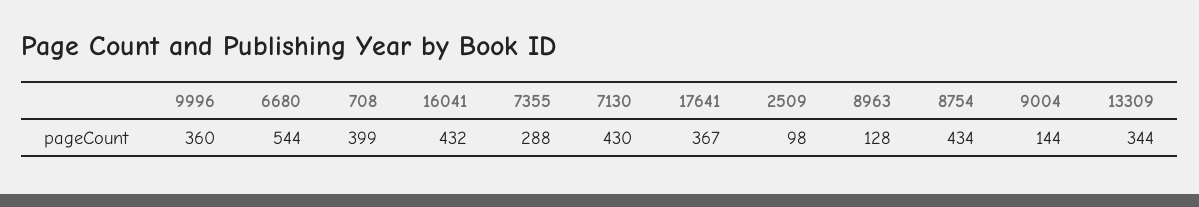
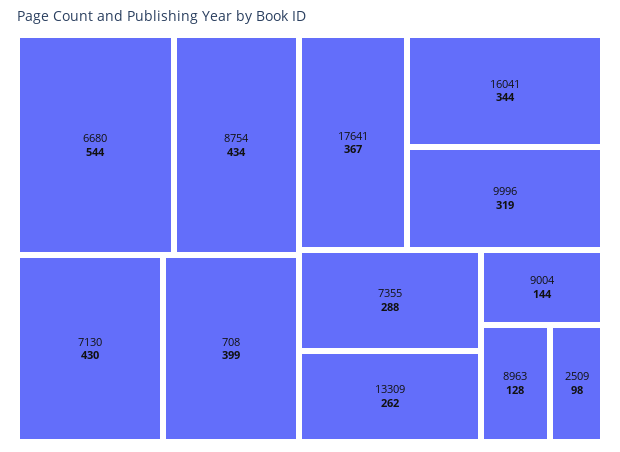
9996: 360 -> 319
16041: 432 -> 344
13309: 344 -> 262

